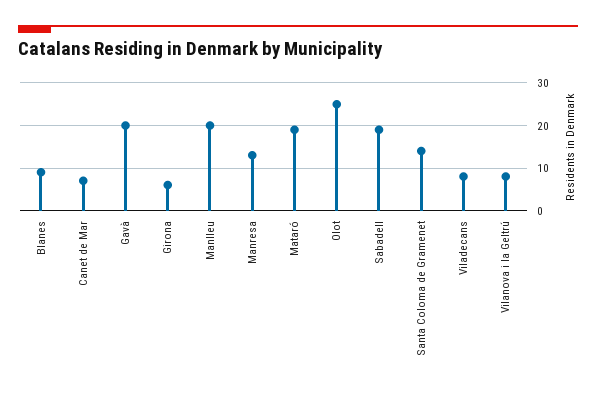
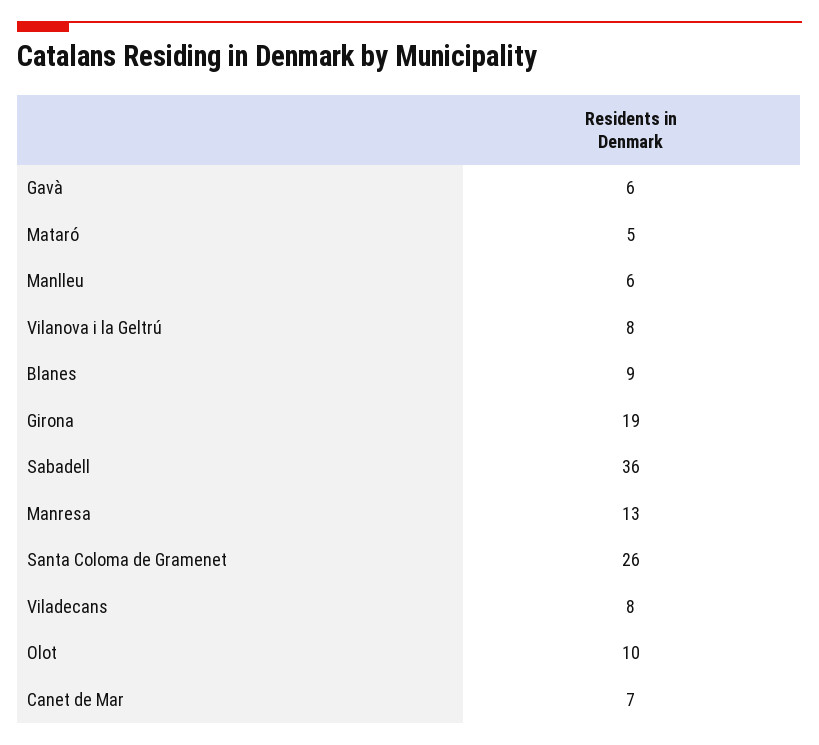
Gavà: 20 -> 6
Girona: 5 -> 19
Manlleu: 20 -> 6
Mataró: 20 -> 5
Olot: 25 -> 10
Sabadell: 20 -> 36
Santa Coloma de Gramenet: 15 -> 26

